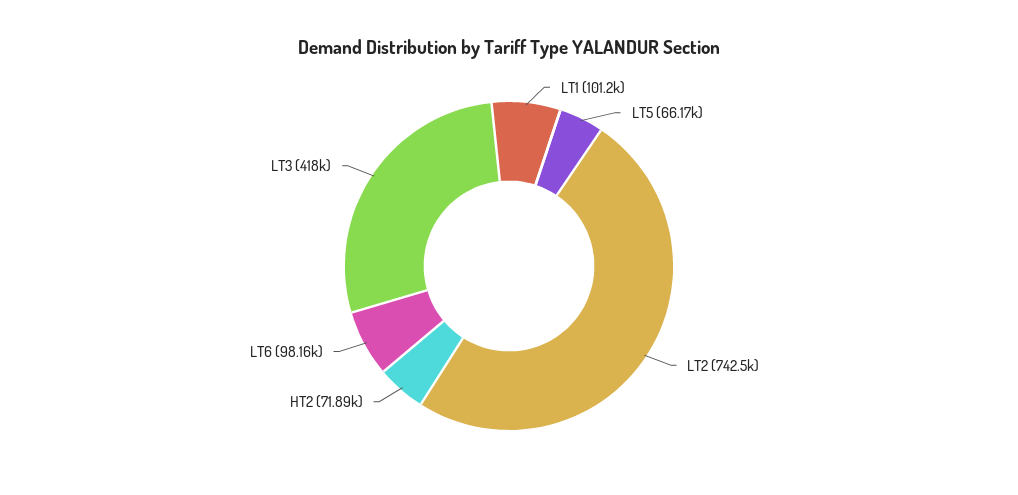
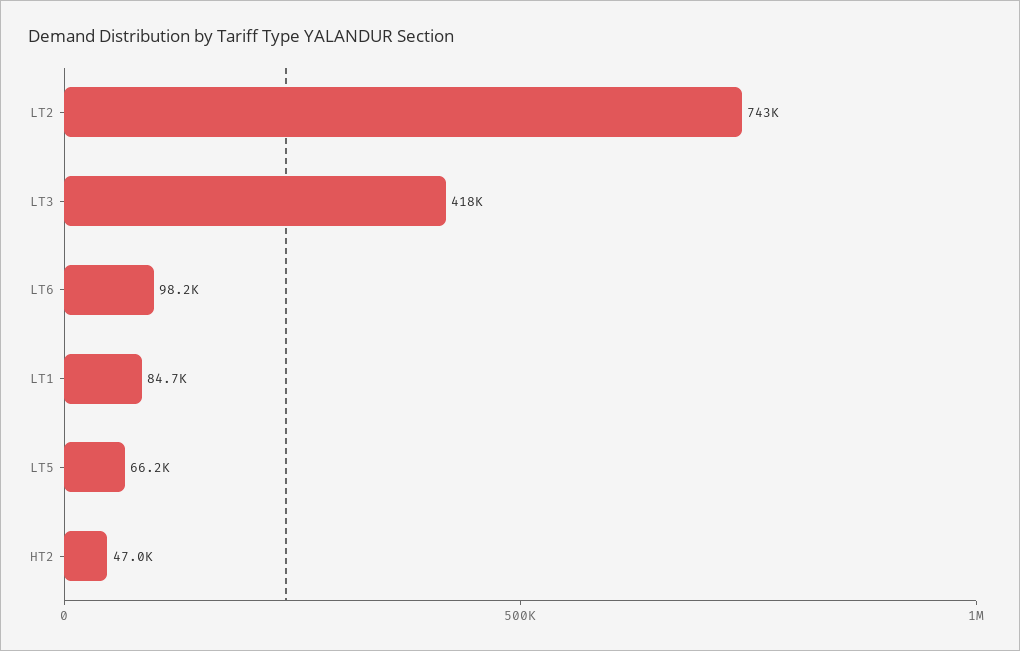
LT1: 101200 -> 84700
HT2: 71890 -> 47000

